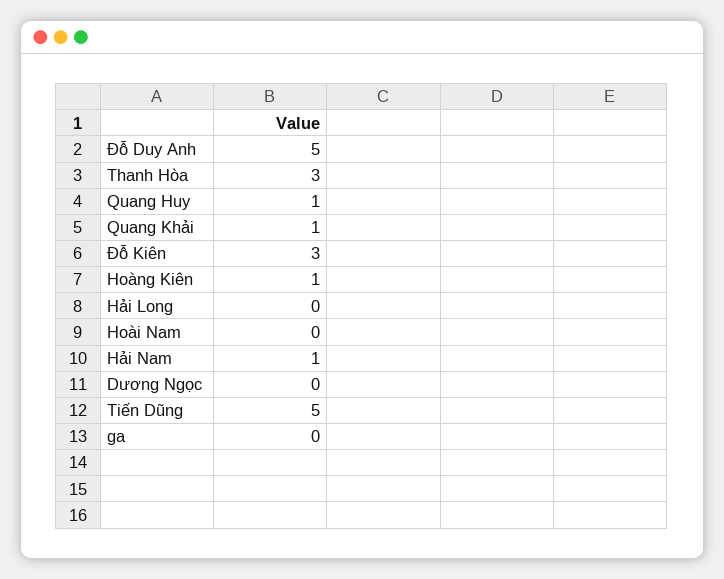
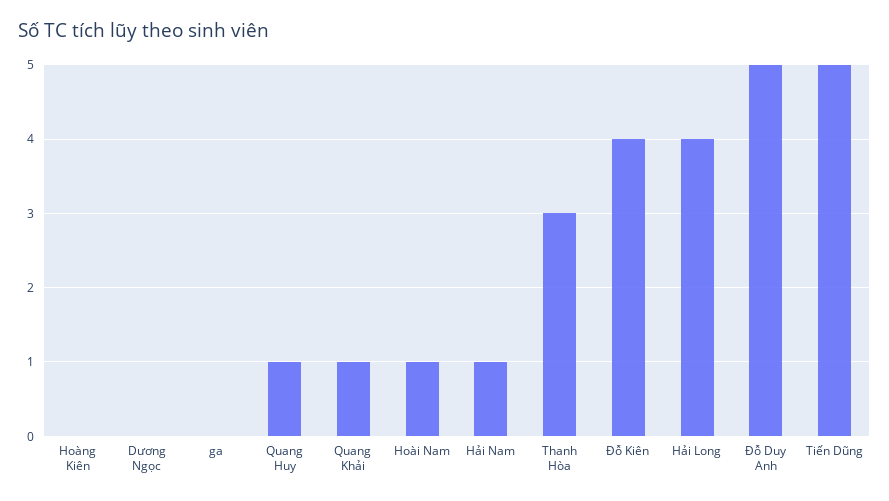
Đỗ Kiên: 3 -> 4
Hoàng Kiên: 1 -> 0
Hải Long: 0 -> 4
Hoài Nam: 0 -> 1

